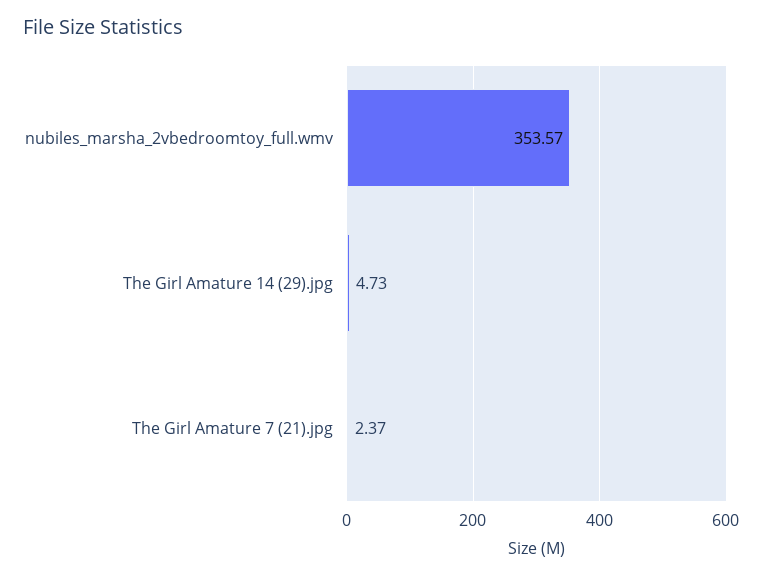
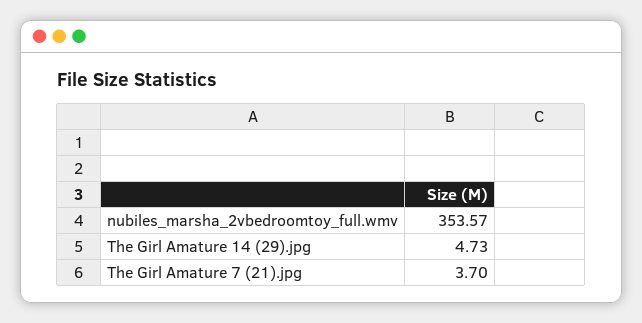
The Girl Amature 7 (21).jpg: 2.37 -> 3.7

